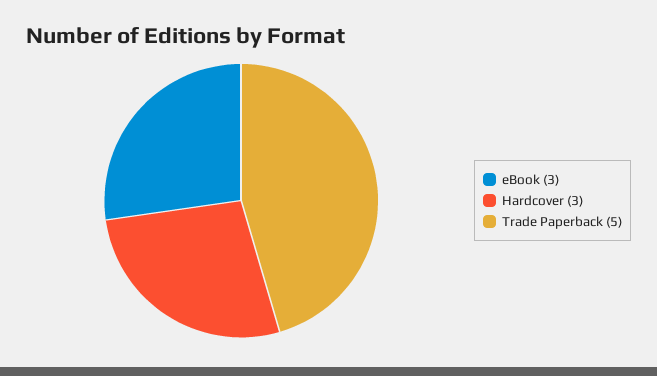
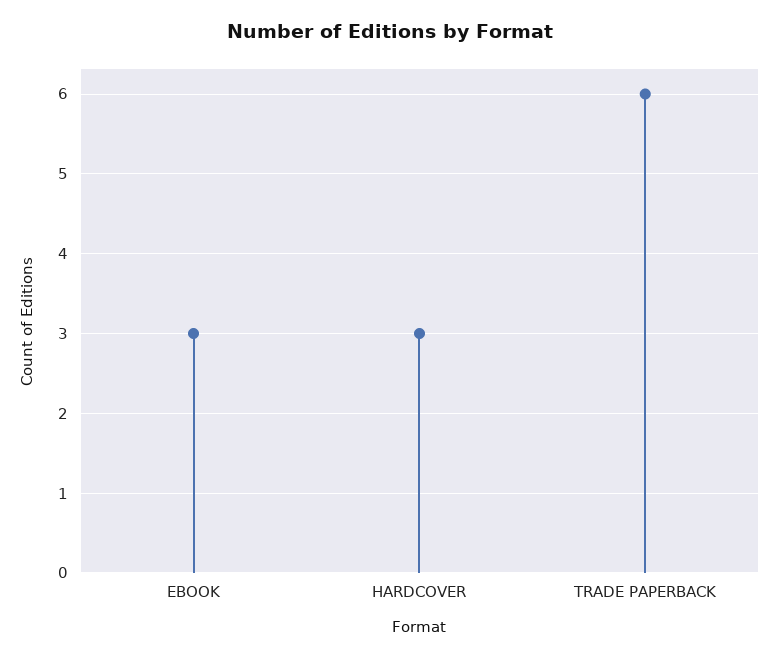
Trade Paperback: 5 -> 6

